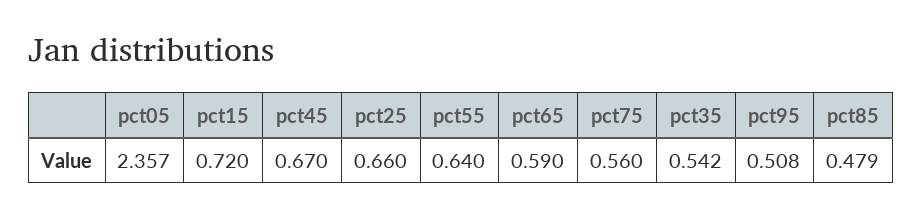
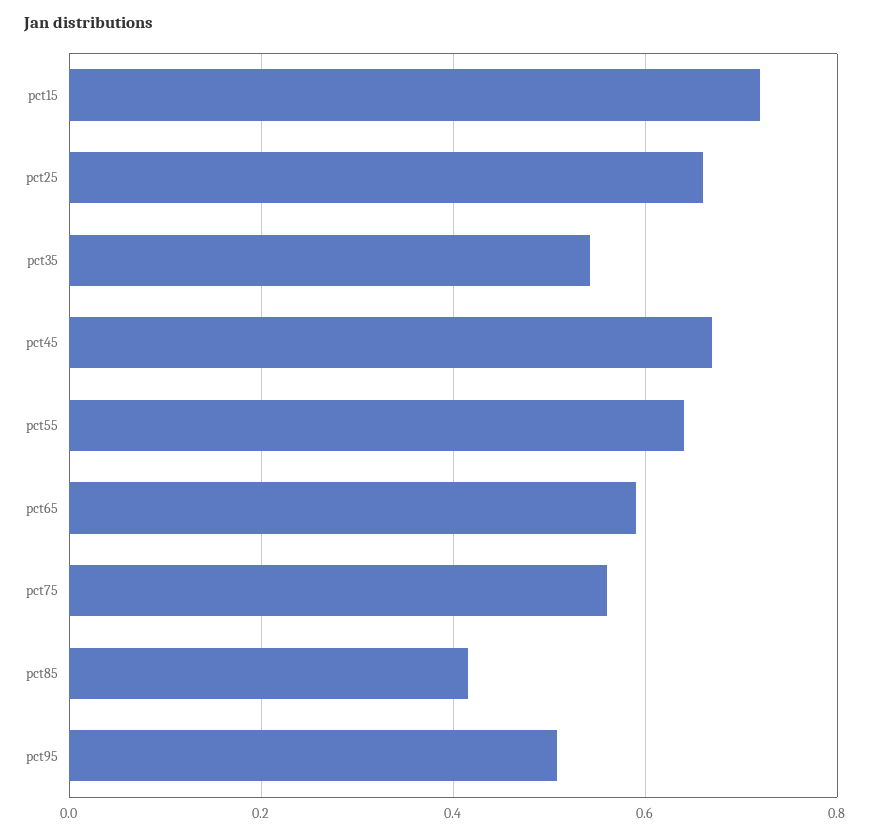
pct05: 2.357 -> none
pct85: 0.479 -> 0.42

